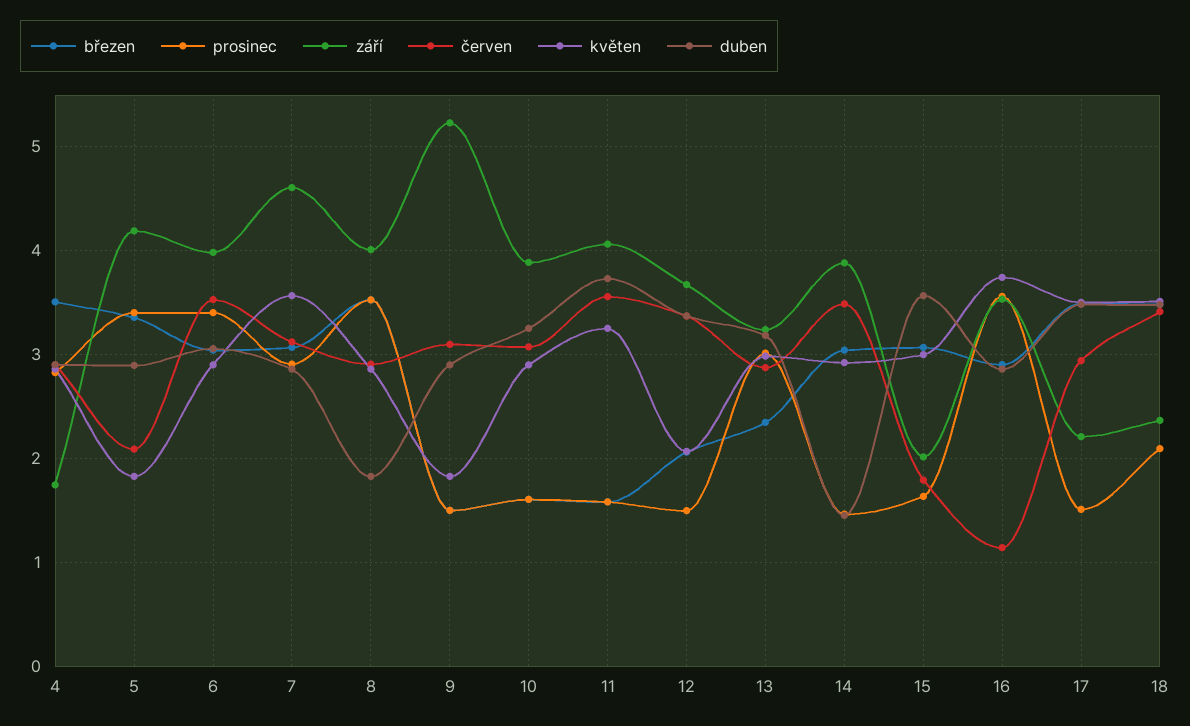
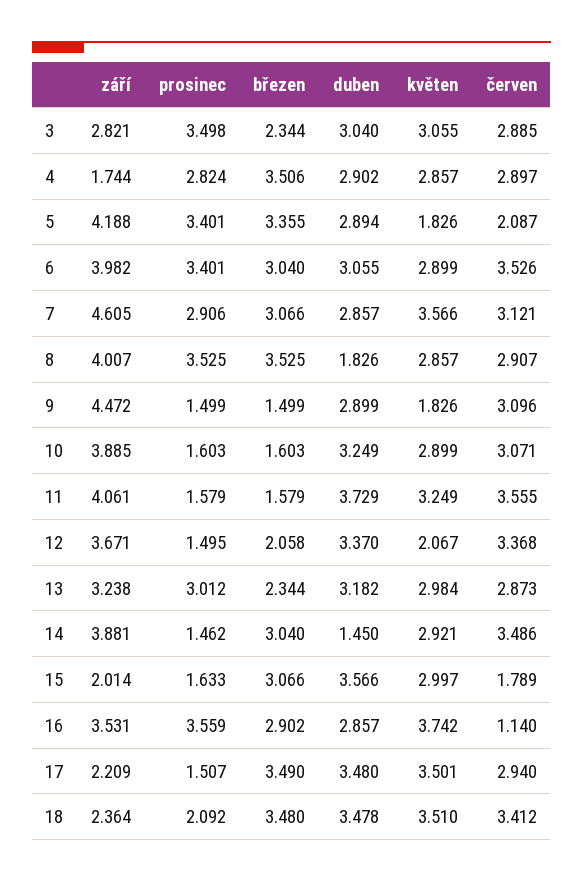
září, 9: 5.2 -> 4.472
září, 3: none -> 2.821
prosinec, 3: none -> 3.498
březen, 3: none -> 2.344
duben, 3: none -> 3.04
květen, 3: none -> 3.055
červen, 3: none -> 2.885

